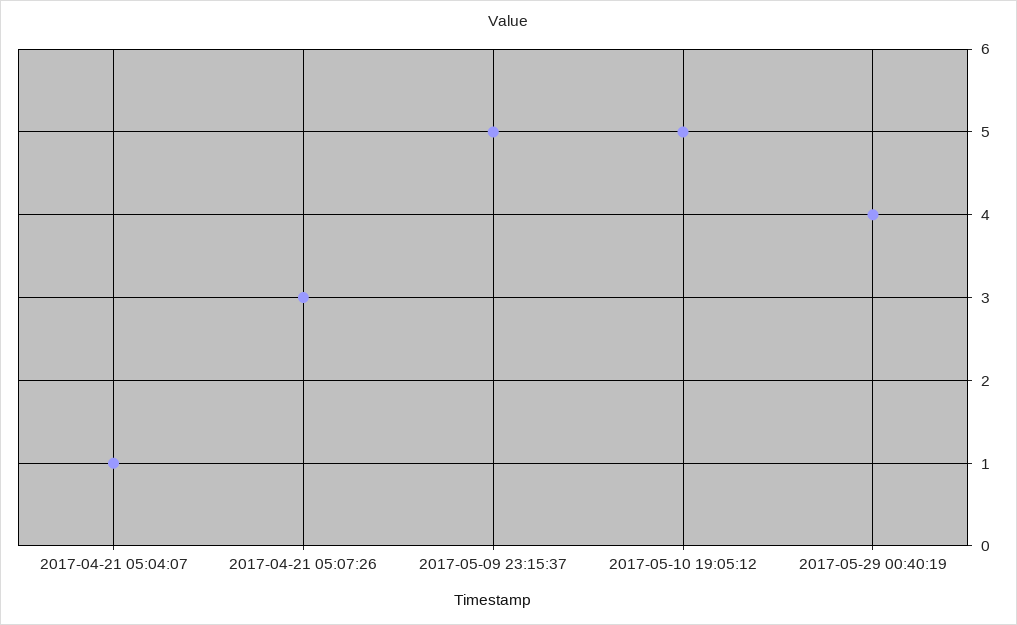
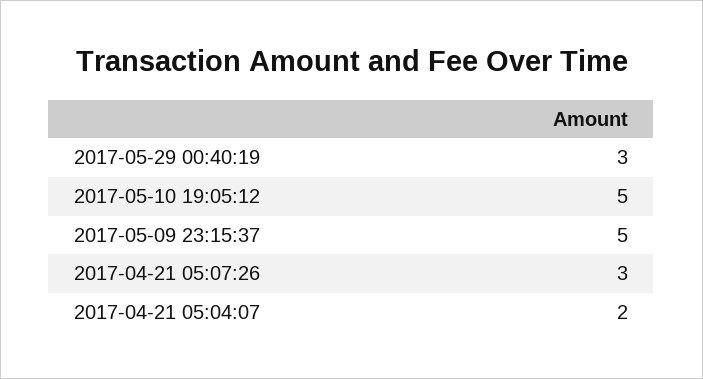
2017-04-21 05:04:07: 1 -> 2
2017-05-29 00:40:19: 4 -> 3

